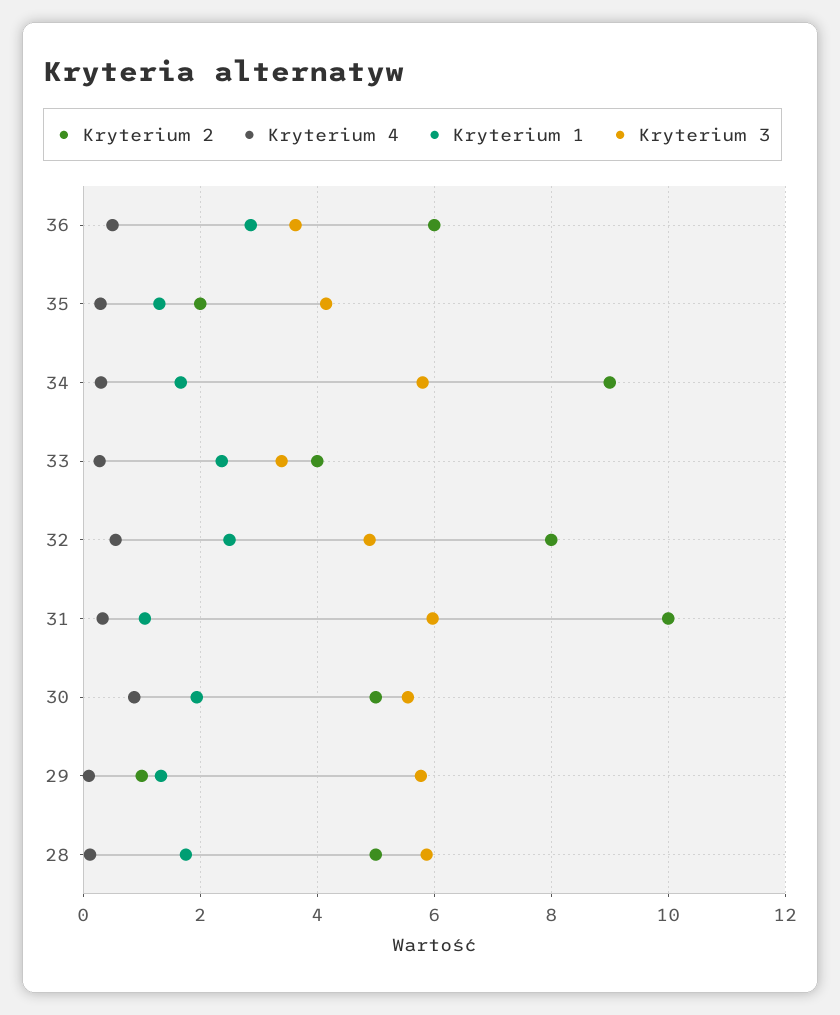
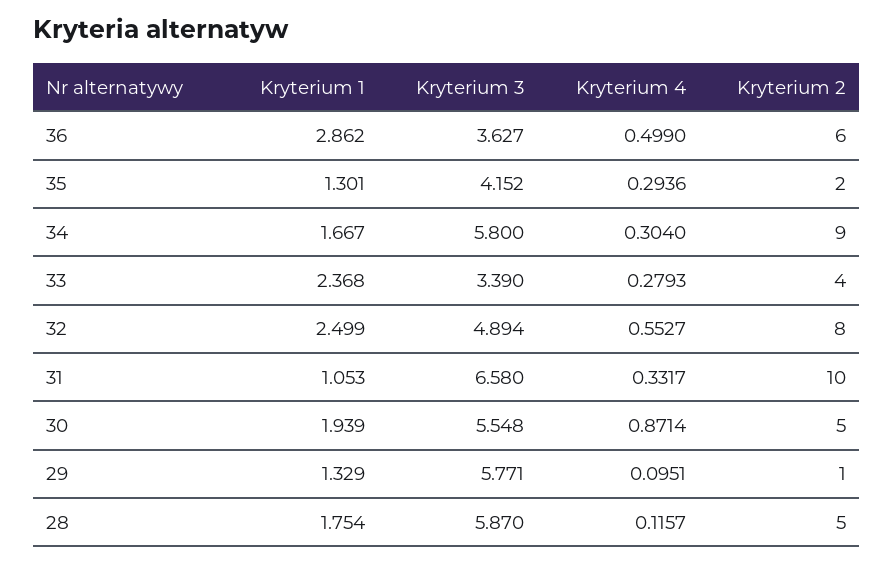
Kryterium 3, 31: 6 -> 6.58

